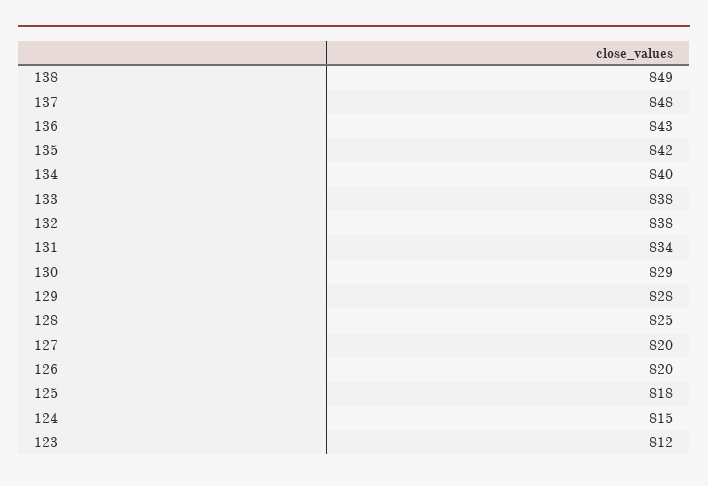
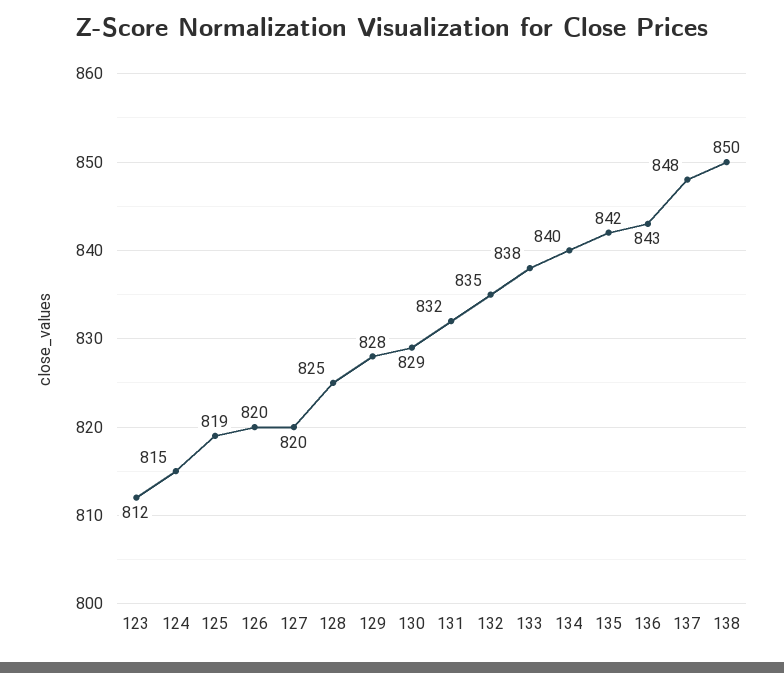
138: 849 -> 850
132: 838 -> 835
131: 834 -> 832
125: 818 -> 819

